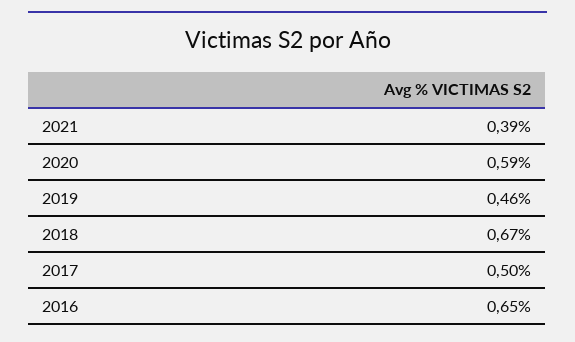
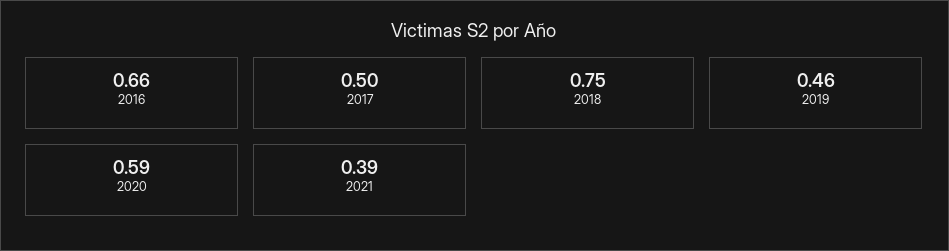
2018: 0.67 -> 0.75
2016: 0.65 -> 0.66

